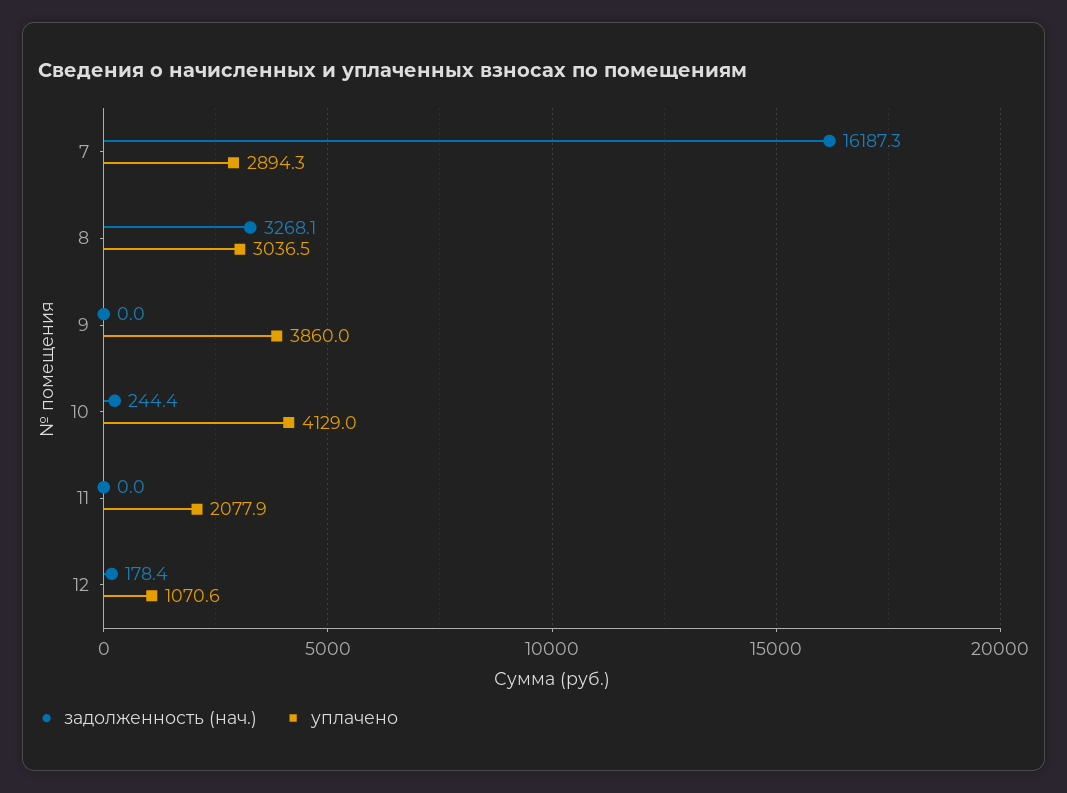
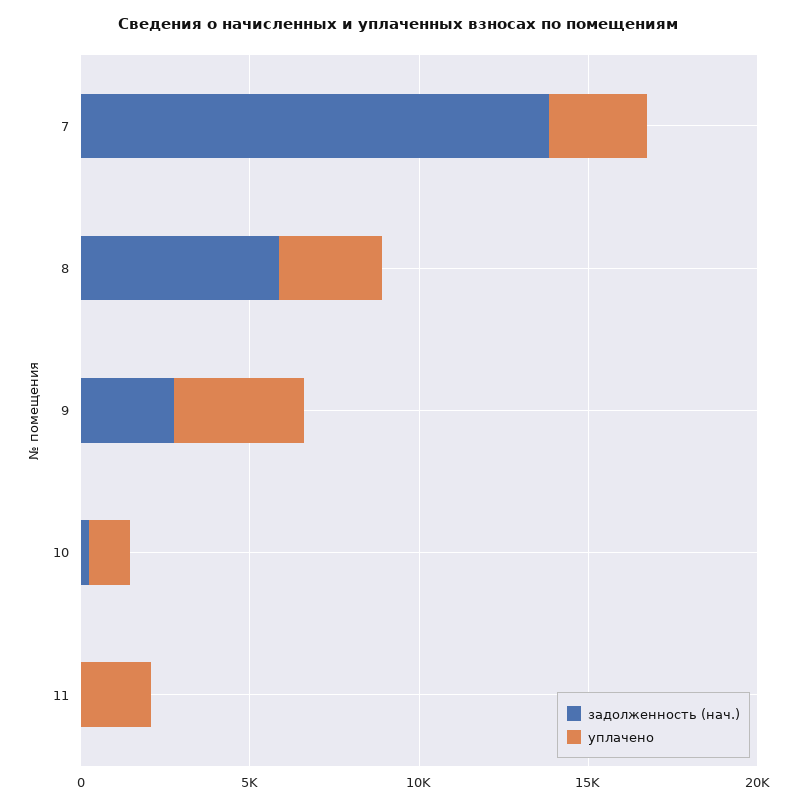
задолженность (нач.), 7: 16187.3 -> 14000
задолженность (нач.), 8: 3268.1 -> 6000
задолженность (нач.), 9: 0 -> 3000
уплачено, 10: 4129 -> 1000
задолженность (нач.), 12: 178.4 -> none
уплачено, 12: 1070.6 -> none

